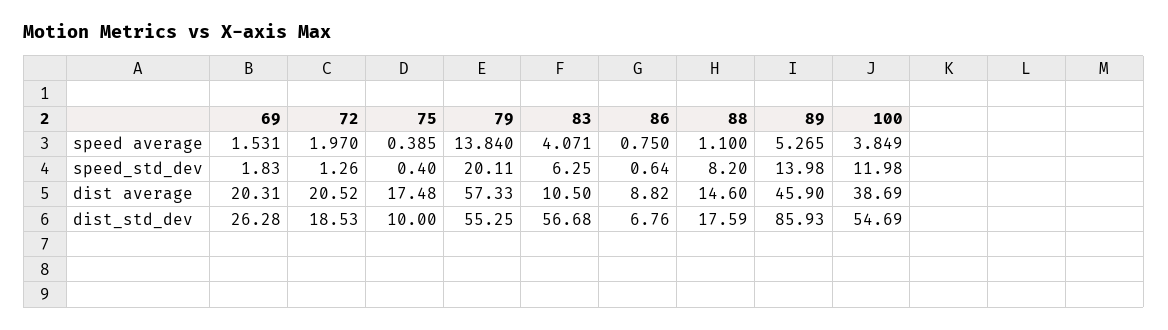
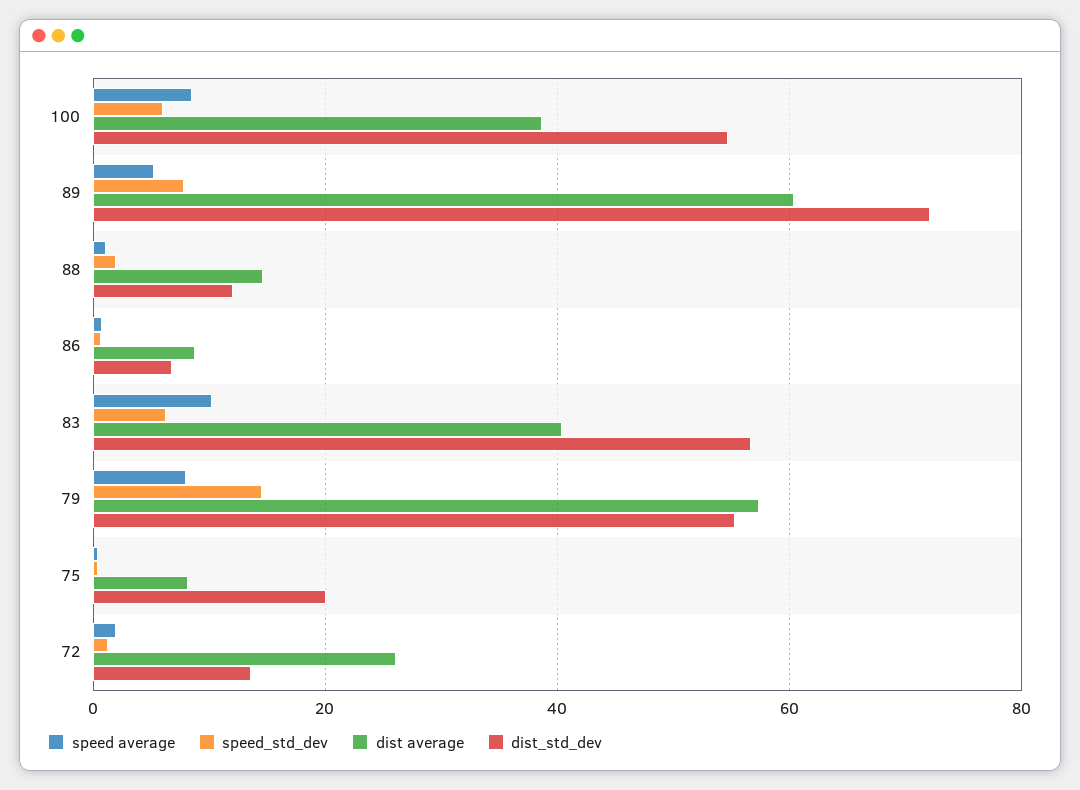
speed average, 69: 1.531 -> none
speed average, 79: 13.84 -> 8
speed average, 83: 4.071 -> 10
speed average, 100: 3.849 -> 8
speed_std_dev, 69: 1.83 -> none
speed_std_dev, 79: 20.11 -> 14
speed_std_dev, 88: 8.2 -> 2
speed_std_dev, 89: 13.98 -> 8
speed_std_dev, 100: 11.98 -> 6
dist average, 69: 20.31 -> none
dist average, 72: 20.52 -> 26
dist average, 75: 17.48 -> 8
dist average, 83: 10.5 -> 40
dist average, 89: 45.9 -> 60
dist_std_dev, 69: 26.28 -> none
dist_std_dev, 72: 18.53 -> 14
dist_std_dev, 75: 10 -> 20
dist_std_dev, 88: 17.59 -> 12
dist_std_dev, 89: 85.93 -> 72

